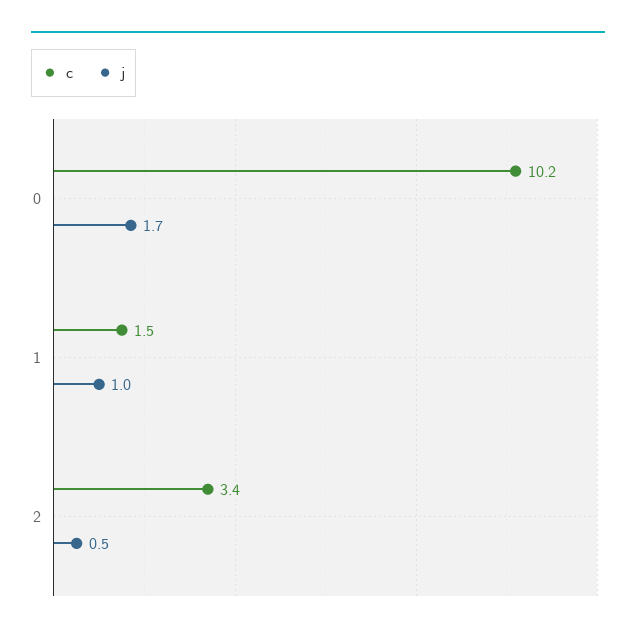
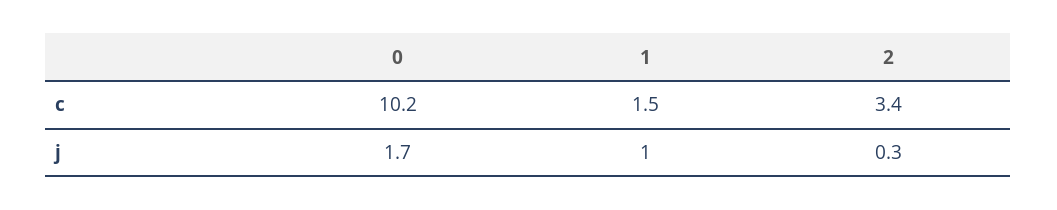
j, 2: 0.5 -> 0.3

